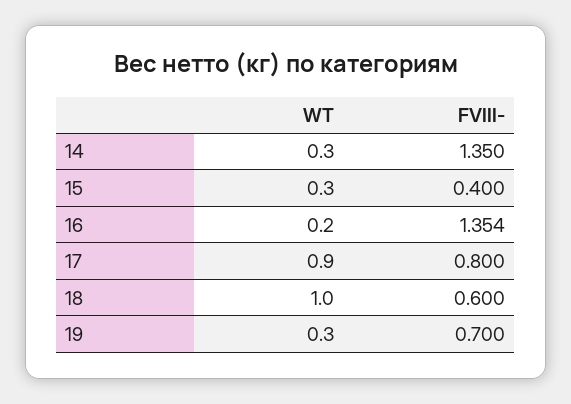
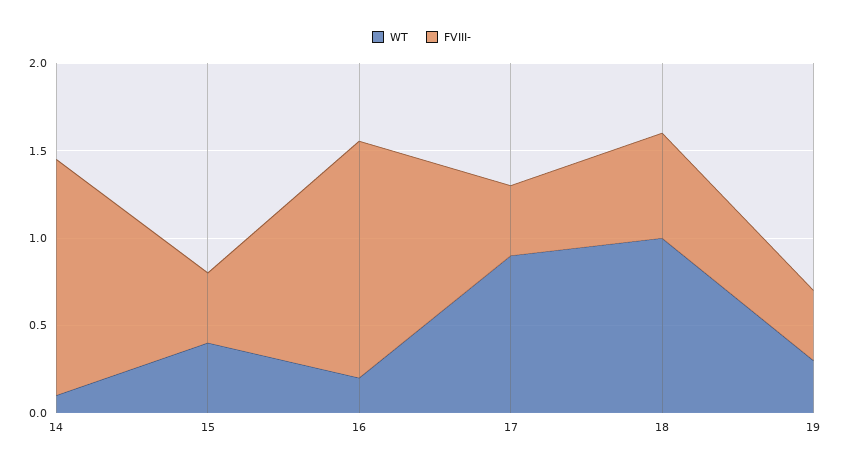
WT, 14: 0.3 -> 0.1
WT, 15: 0.3 -> 0.4
FVIII-, 17: 0.8 -> 0.4
FVIII-, 19: 0.7 -> 0.4

